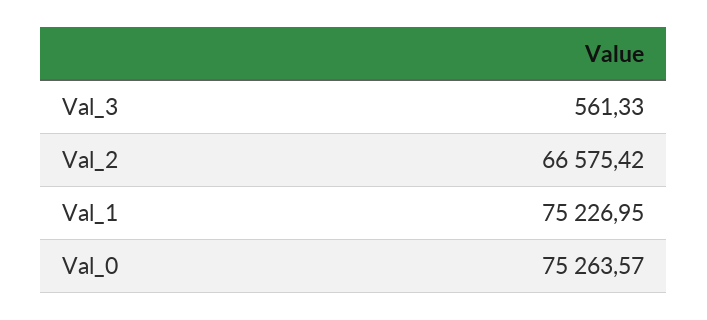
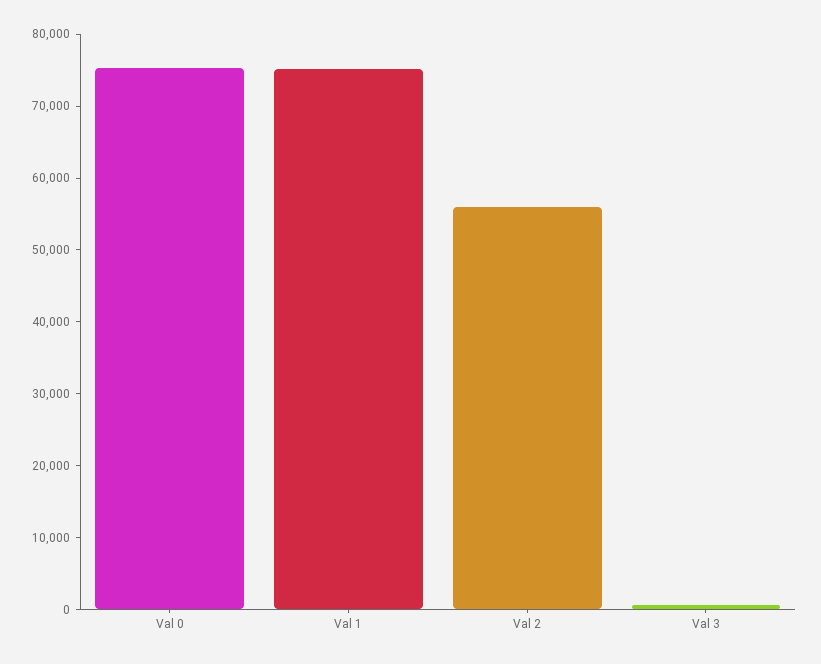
Val_2: 66575.42 -> 56000

